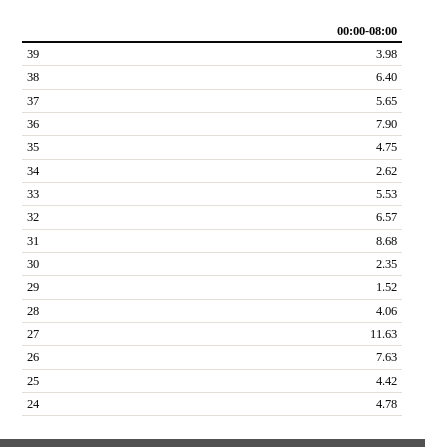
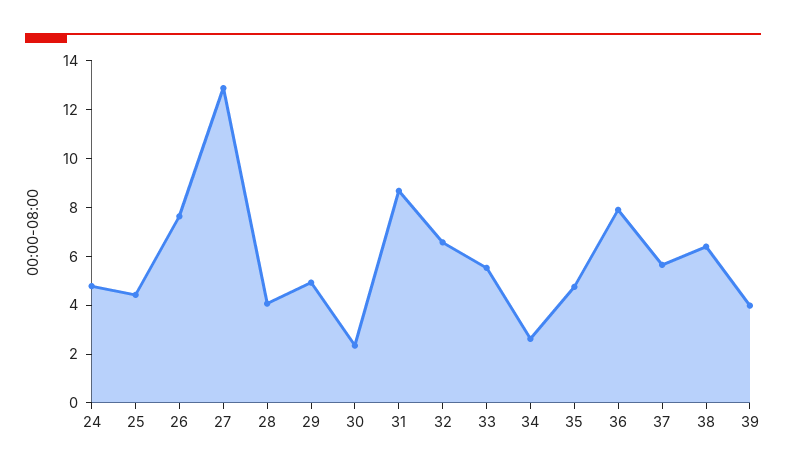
29: 1.52 -> 5
27: 11.63 -> 13

